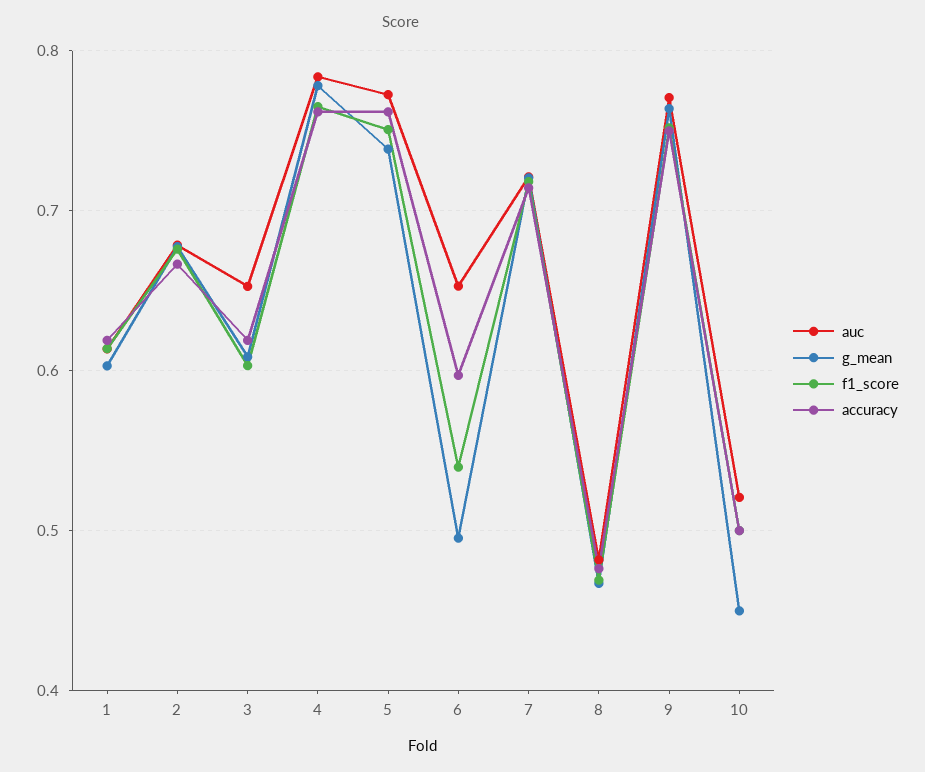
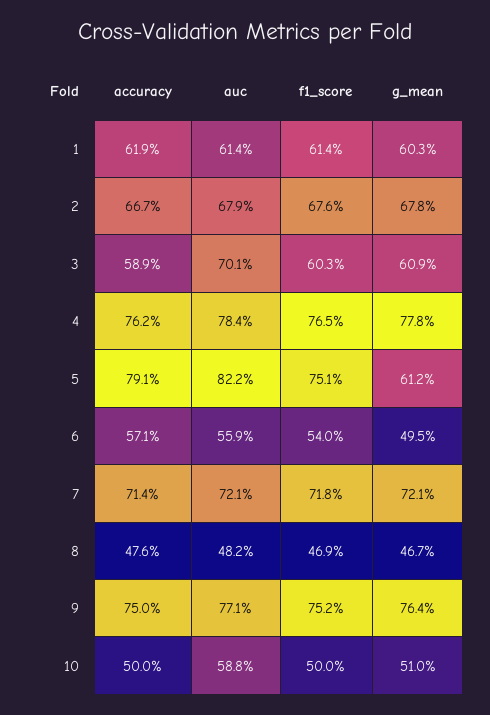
auc, 3: 0.65 -> 0.701
accuracy, 3: 0.62 -> 0.589
auc, 5: 0.77 -> 0.822
g_mean, 5: 0.74 -> 0.612
accuracy, 5: 0.76 -> 0.791
auc, 6: 0.65 -> 0.559
accuracy, 6: 0.6 -> 0.571
auc, 10: 0.52 -> 0.588
g_mean, 10: 0.45 -> 0.51

